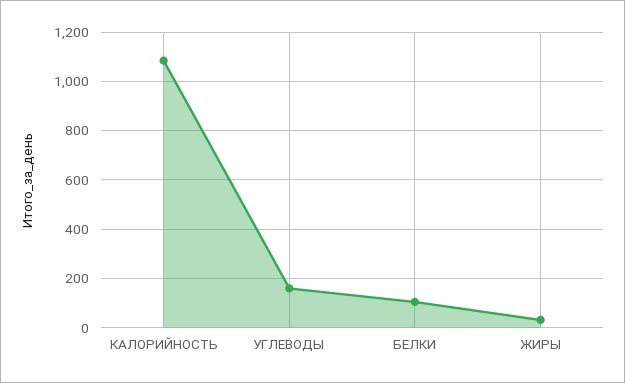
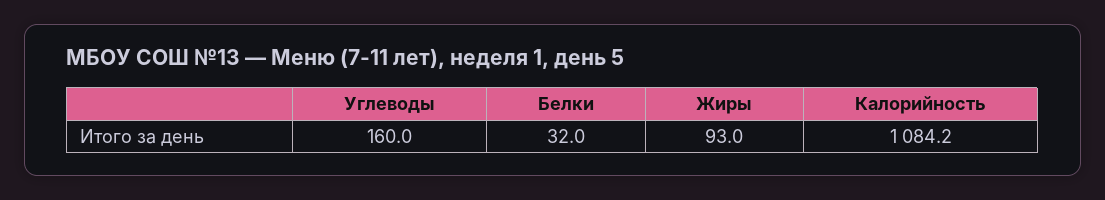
БЕЛКИ: 100 -> 32
ЖИРЫ: 25 -> 93

